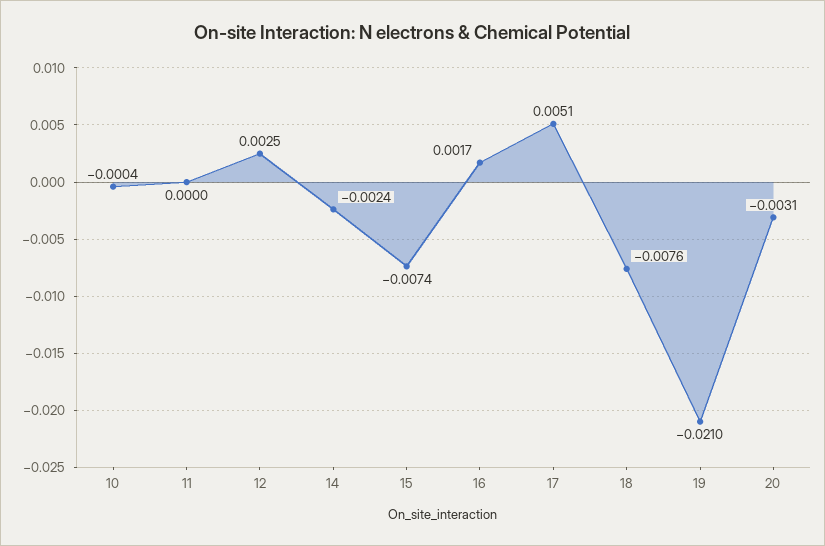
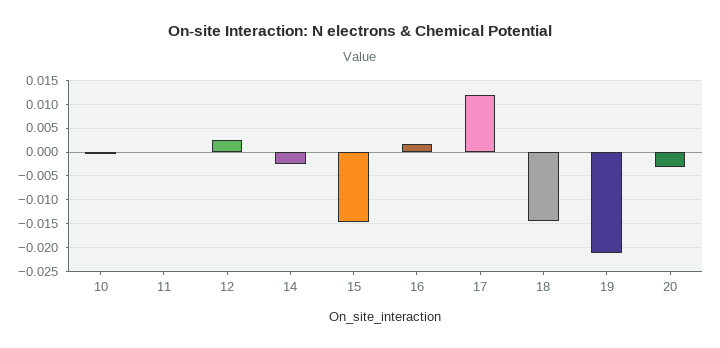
15: -0.0074 -> -0.015
17: 0.0051 -> 0.0125
18: -0.0076 -> -0.015

